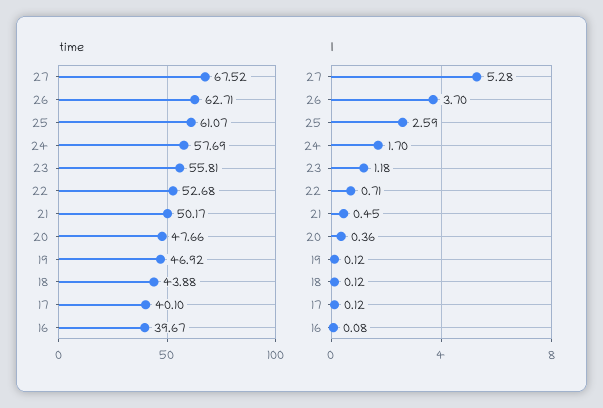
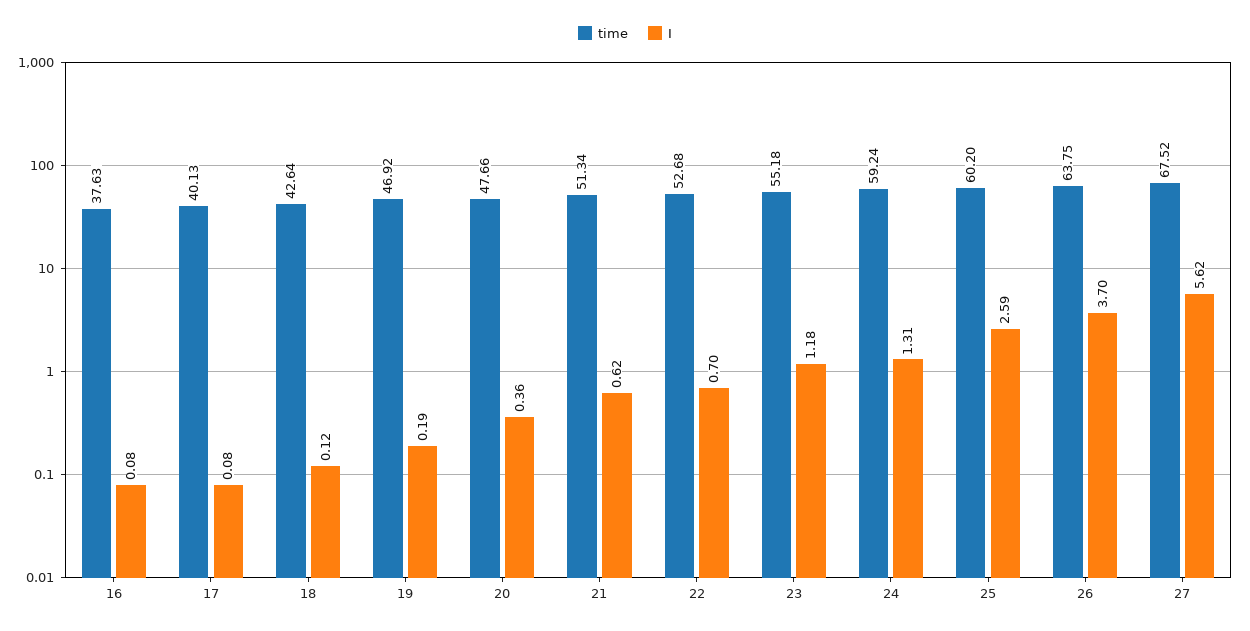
time, 26: 62.71 -> 63.75
time, 25: 61.07 -> 60.2
time, 24: 57.69 -> 59.24
time, 23: 55.81 -> 55.18
time, 21: 50.17 -> 51.34
time, 18: 43.88 -> 42.64
time, 17: 40.1 -> 40.13
time, 16: 39.67 -> 37.63
I, 27: 5.28 -> 5.62
I, 24: 1.7 -> 1.31
I, 22: 0.71 -> 0.7
I, 21: 0.45 -> 0.62
I, 19: 0.12 -> 0.19
I, 17: 0.12 -> 0.08

